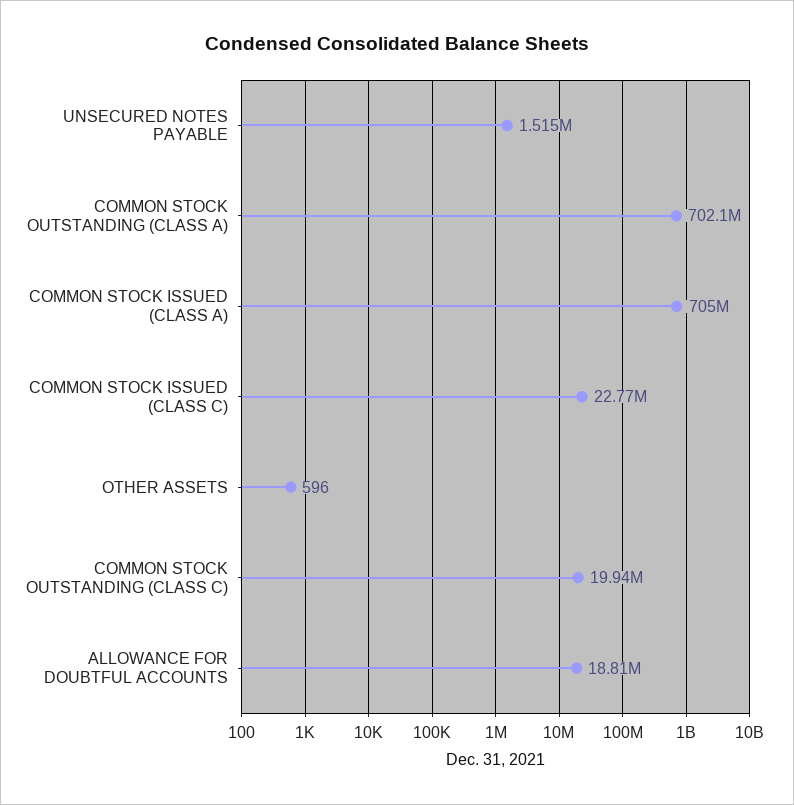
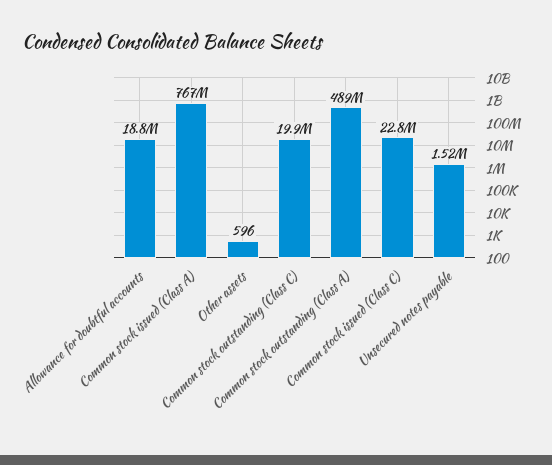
COMMON STOCK OUTSTANDING (CLASS A): 702100000 -> 489000000
COMMON STOCK ISSUED (CLASS A): 705000000 -> 767000000

